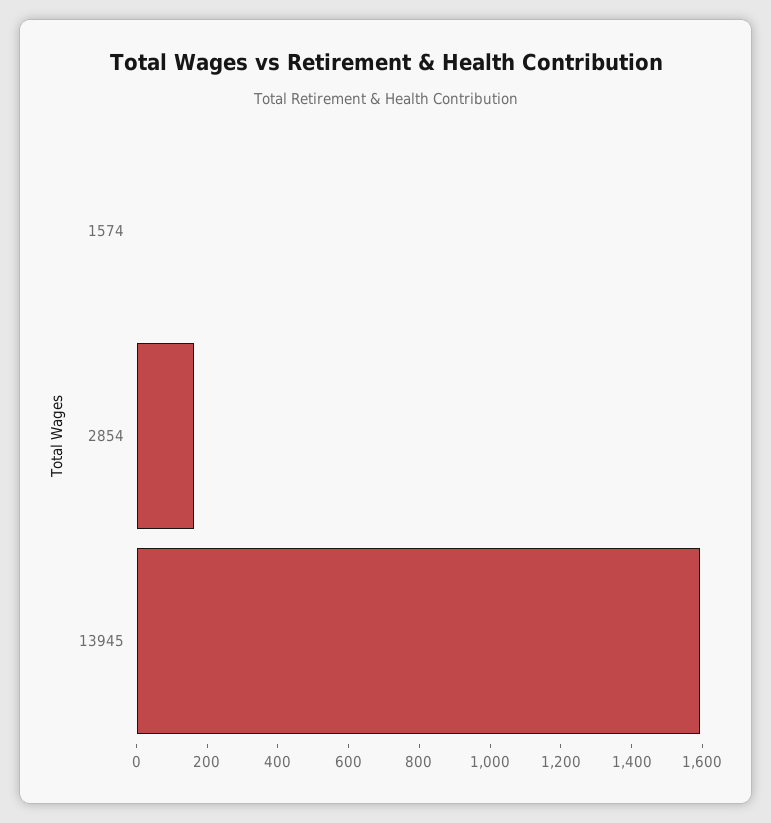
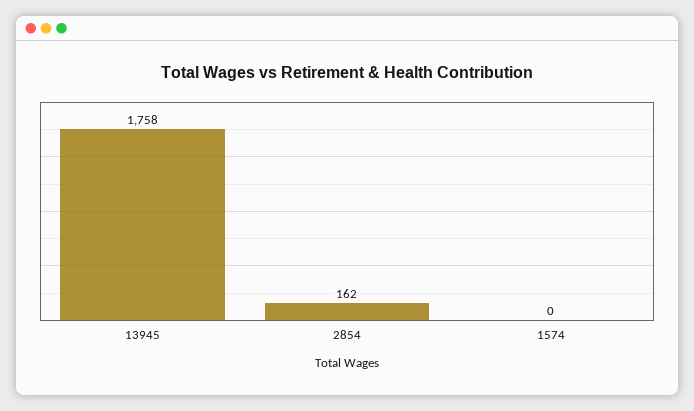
13945: 1600 -> 1758

